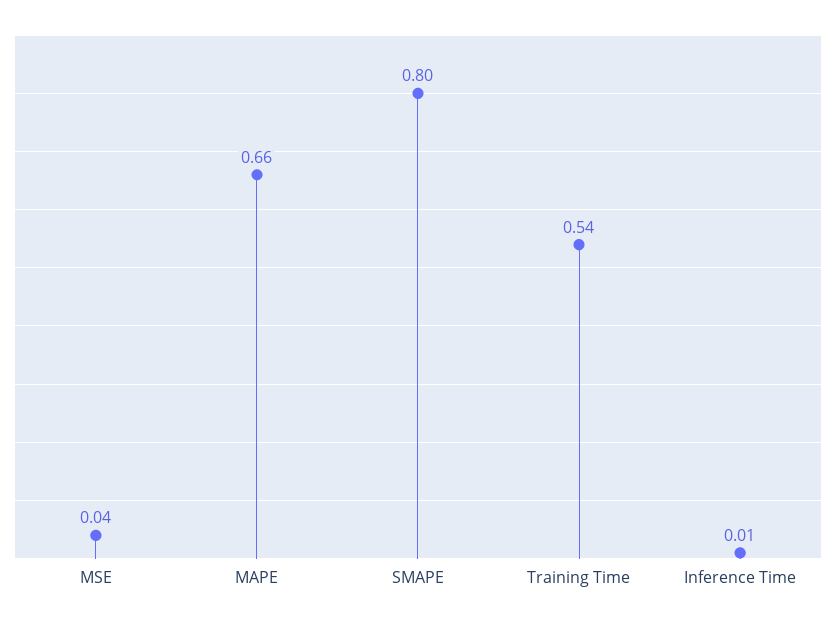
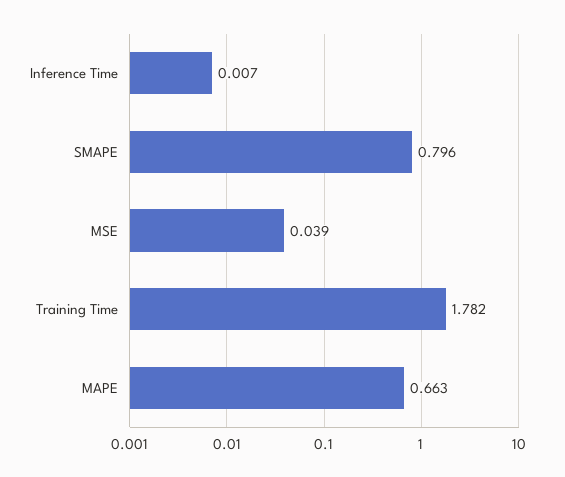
Training Time: 0.54 -> 1.782

